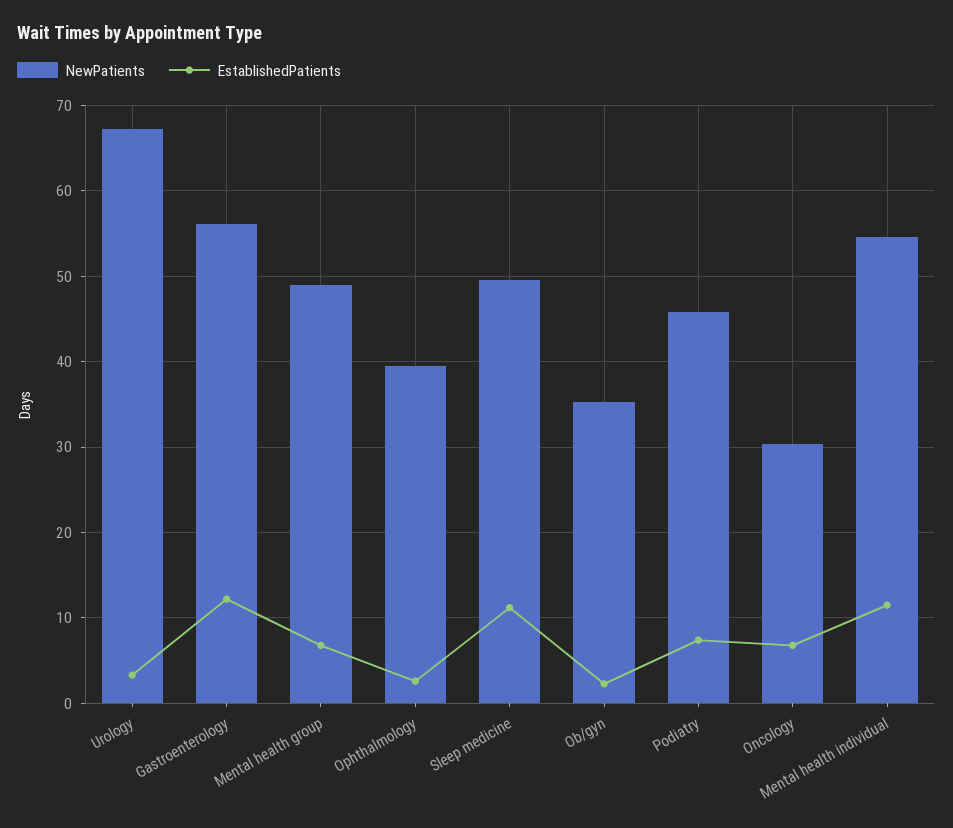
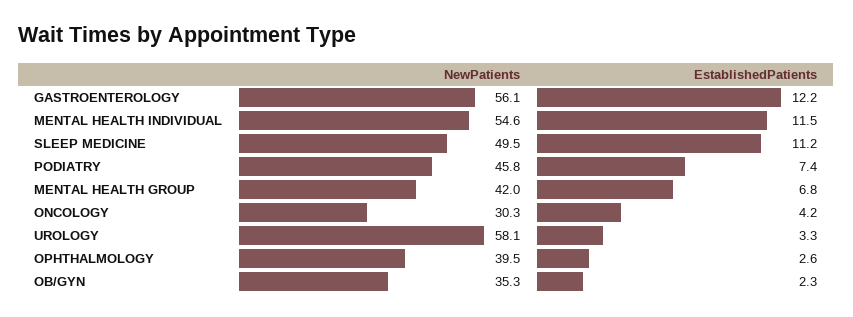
NewPatients, Urology: 67 -> 58.1
NewPatients, Mental health group: 49 -> 42
EstablishedPatients, Oncology: 7 -> 4.2

